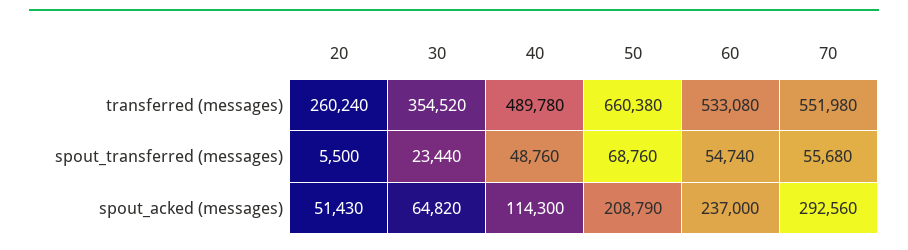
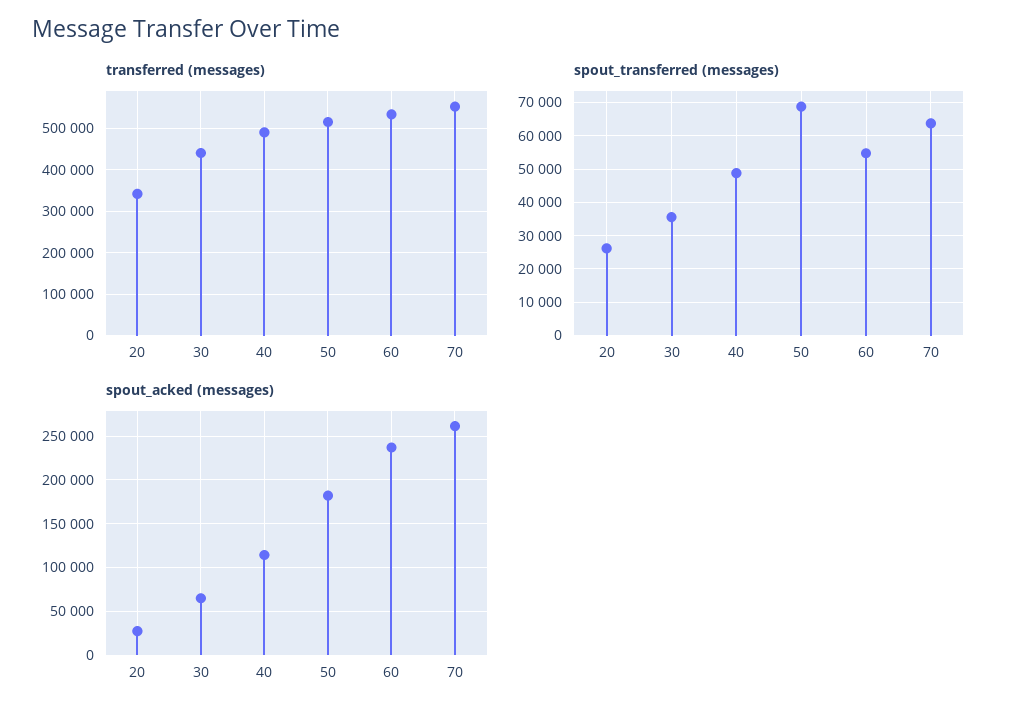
transferred (messages), 20: 260240 -> 340000
transferred (messages), 30: 354520 -> 440000
transferred (messages), 50: 660380 -> 520000
spout_transferred (messages), 20: 5500 -> 26000
spout_transferred (messages), 30: 23440 -> 36000
spout_transferred (messages), 70: 55680 -> 64000
spout_acked (messages), 20: 51430 -> 30000
spout_acked (messages), 50: 208790 -> 180000
spout_acked (messages), 70: 292560 -> 260000

